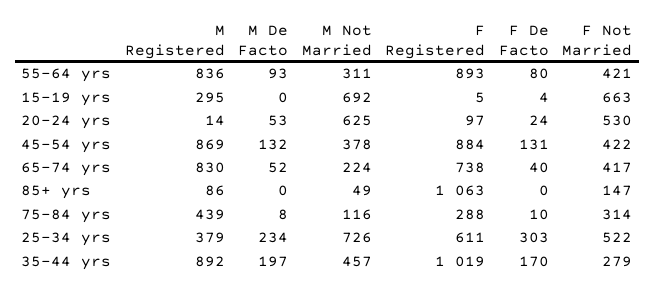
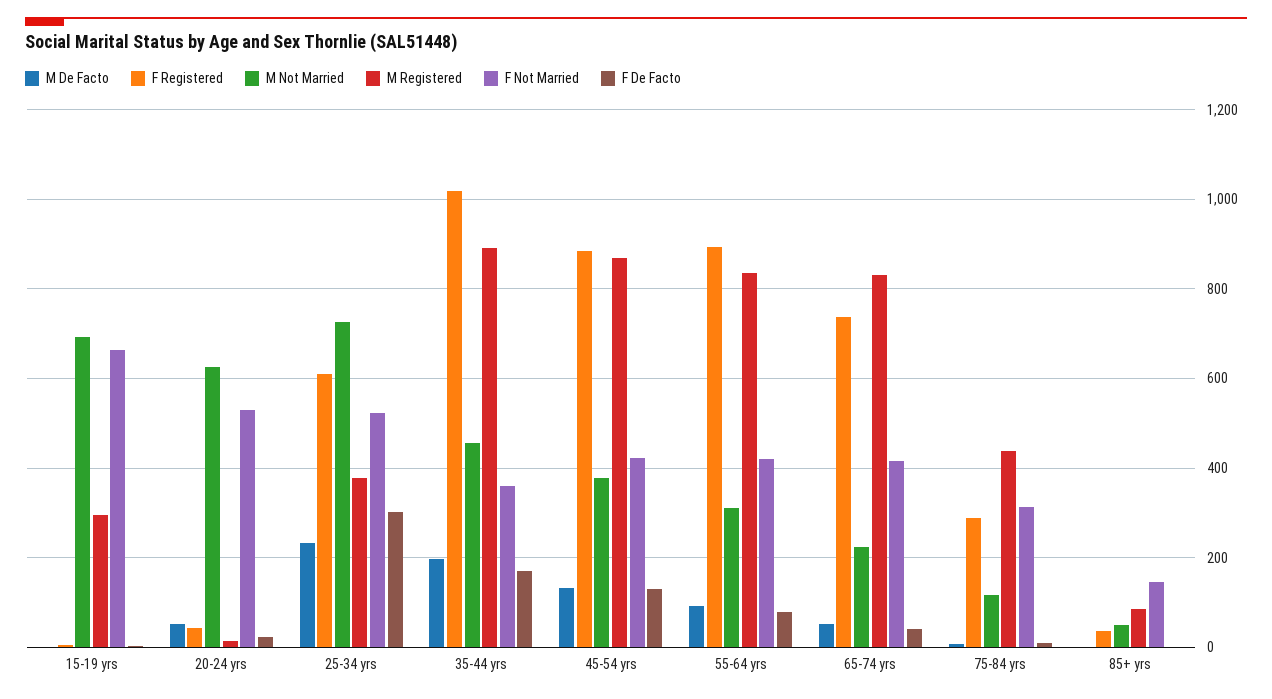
F Registered, 20-24 yrs: 97 -> 40
F Registered, 85+ yrs: 1063 -> 40
F Not Married, 35-44 yrs: 279 -> 360

